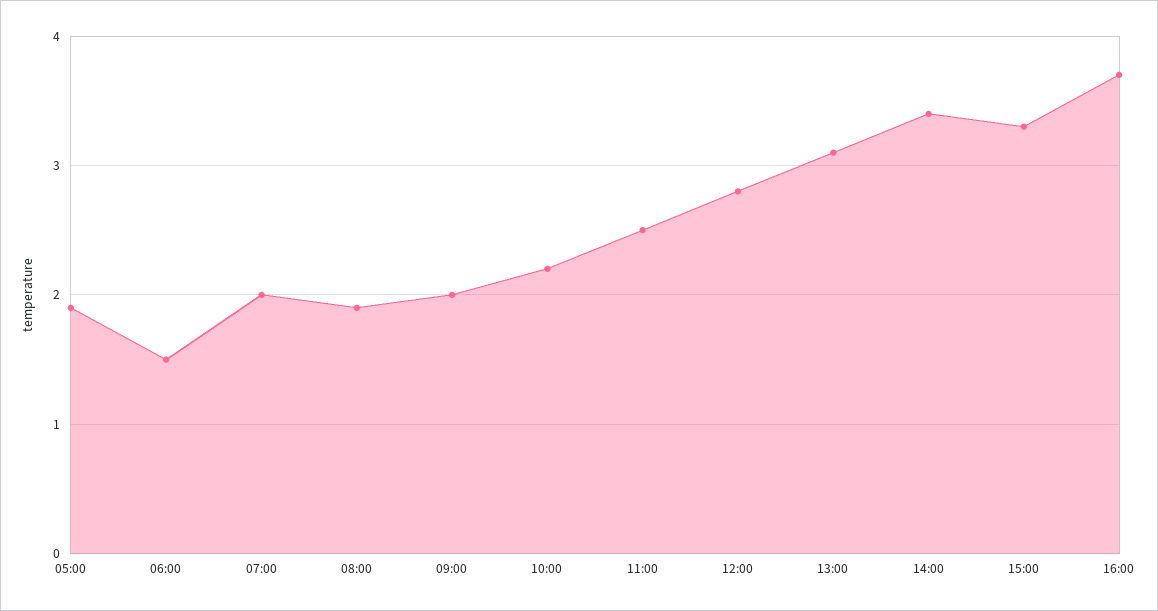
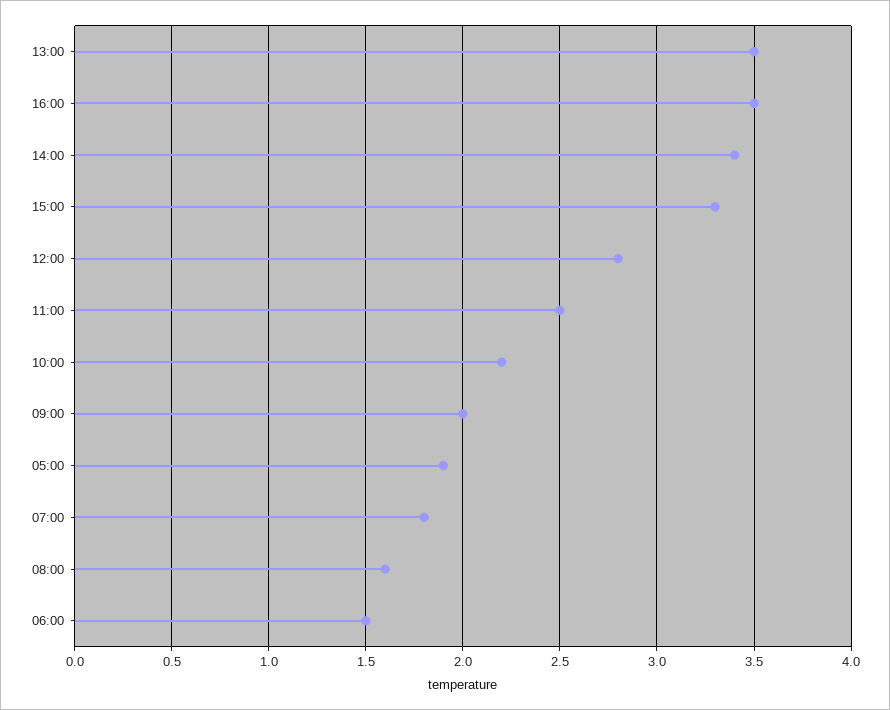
07:00: 2 -> 1.8
08:00: 1.9 -> 1.6
13:00: 3.1 -> 3.5
16:00: 3.7 -> 3.5

